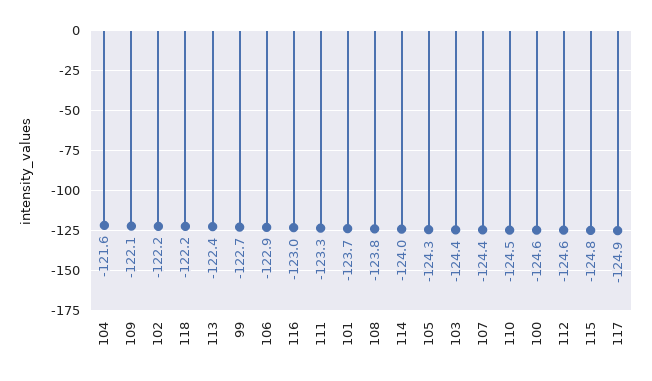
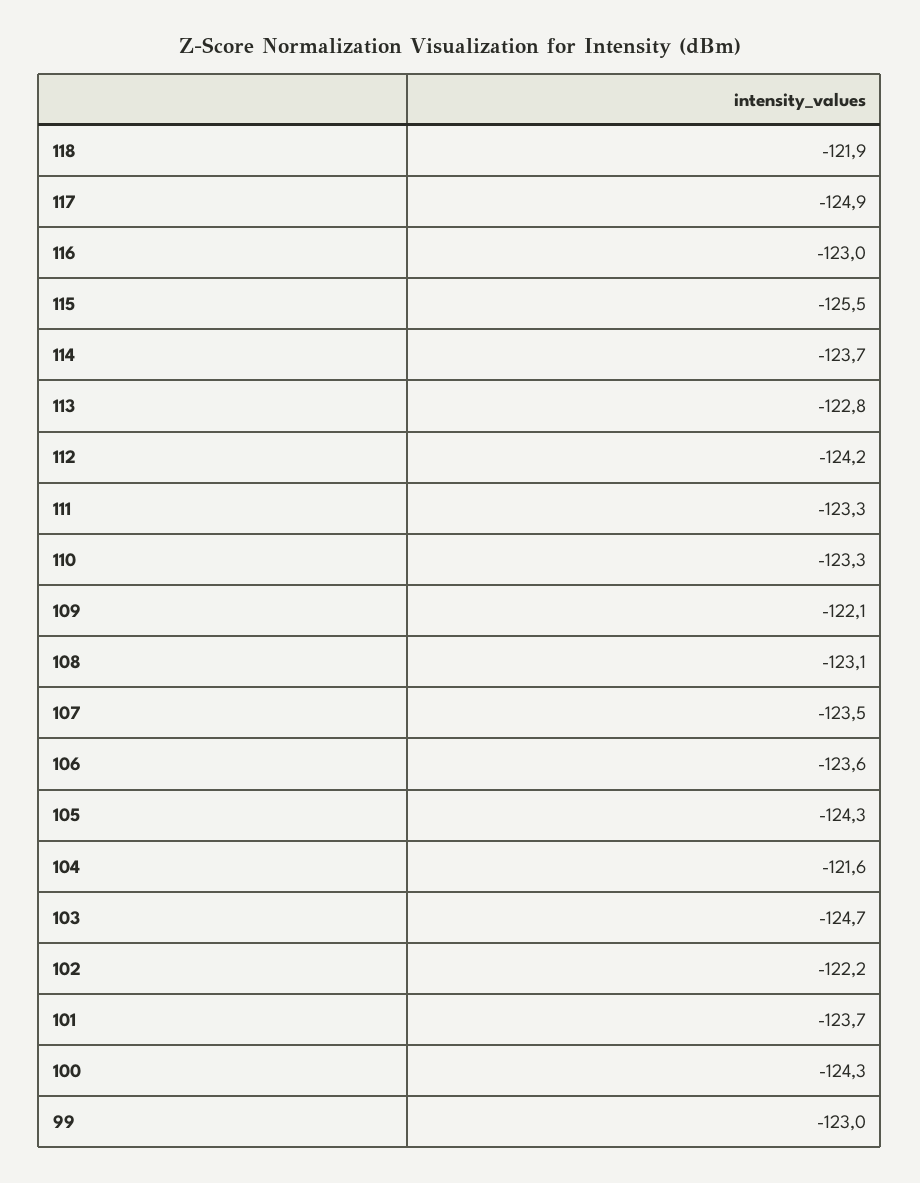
118: -122.2 -> -121.9
113: -122.4 -> -122.8
99: -122.7 -> -123
106: -122.9 -> -123.6
108: -123.8 -> -123.1
114: -124 -> -123.7
103: -124.4 -> -124.7
107: -124.4 -> -123.5
110: -124.5 -> -123.3
100: -124.6 -> -124.3
112: -124.6 -> -124.2
115: -124.8 -> -125.5

